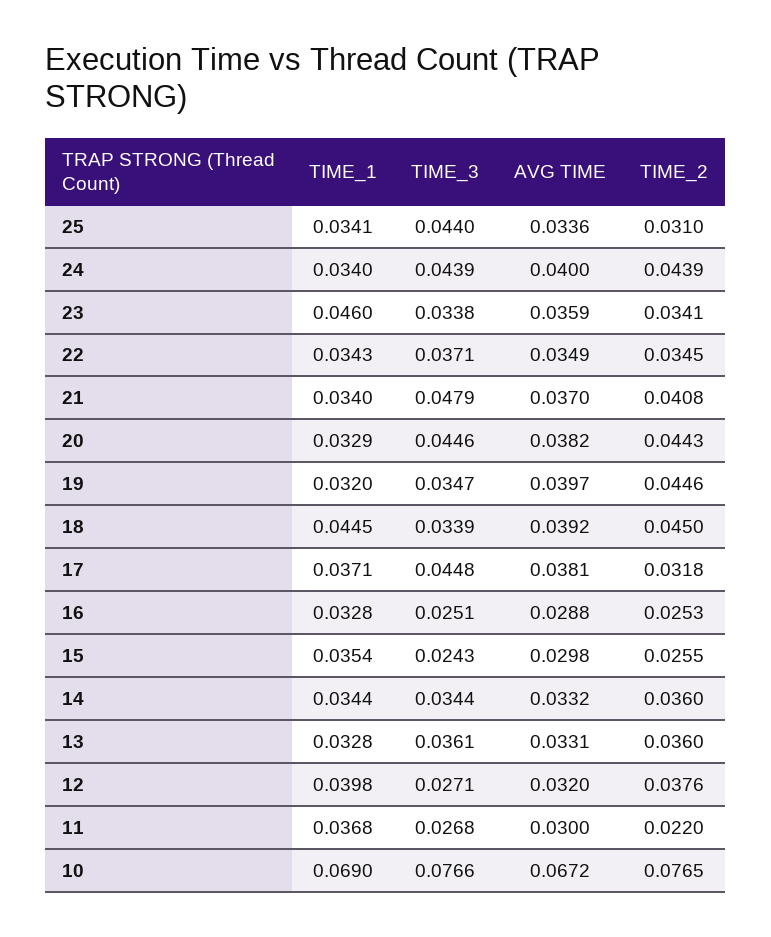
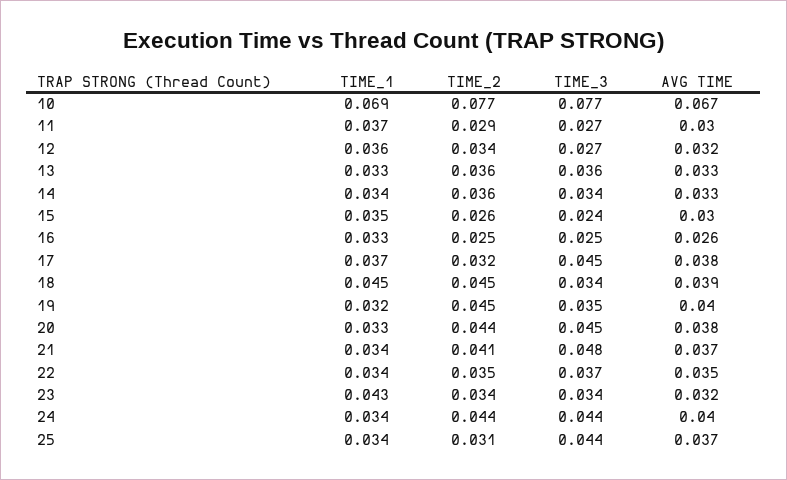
AVG TIME, 25: 0.0336 -> 0.037
TIME_1, 23: 0.046 -> 0.043
AVG TIME, 23: 0.0359 -> 0.032
AVG TIME, 16: 0.0288 -> 0.026
TIME_1, 12: 0.0398 -> 0.036
TIME_2, 12: 0.0376 -> 0.034
TIME_2, 11: 0.022 -> 0.029

